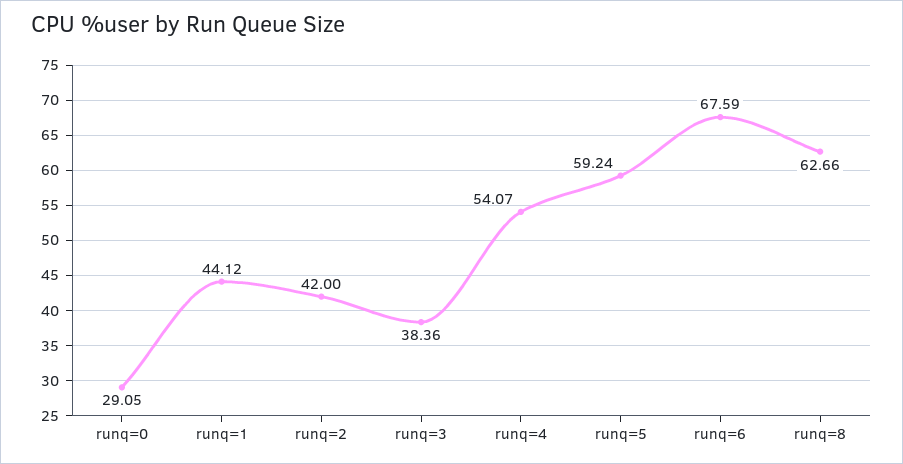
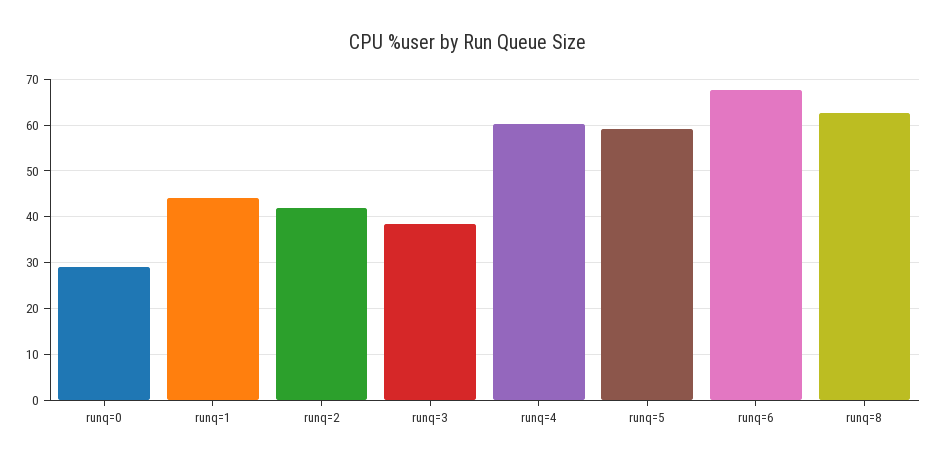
runq=4: 54.07 -> 60

